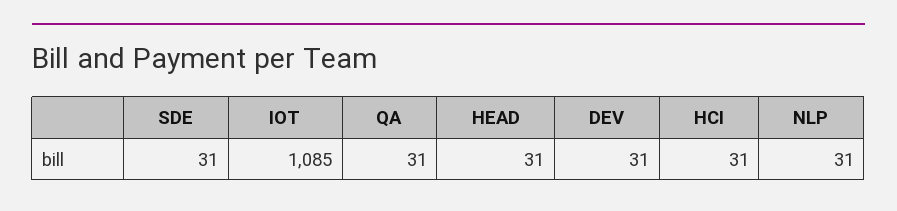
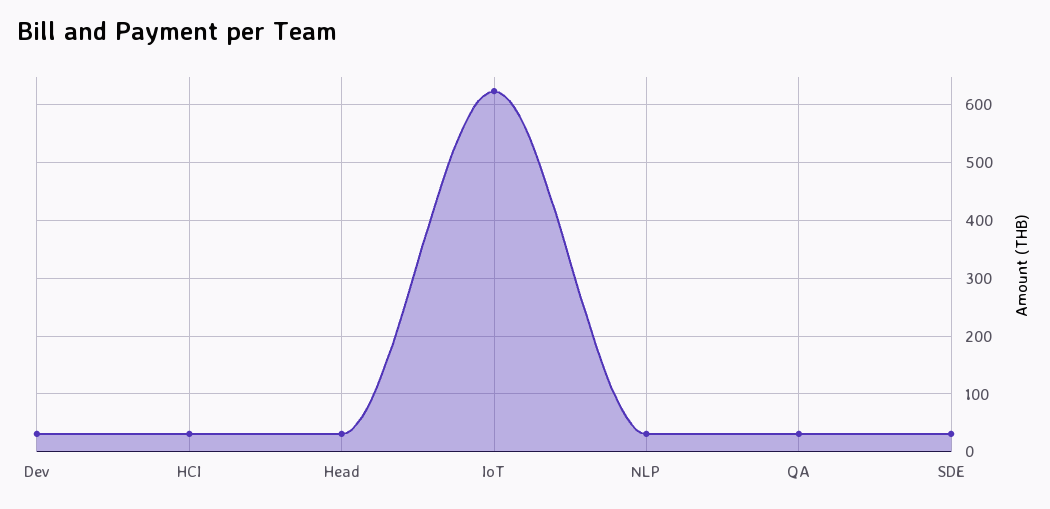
IOT: 1085 -> 620

